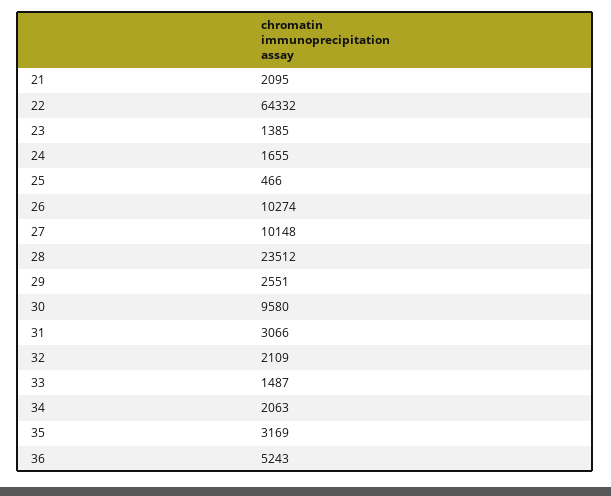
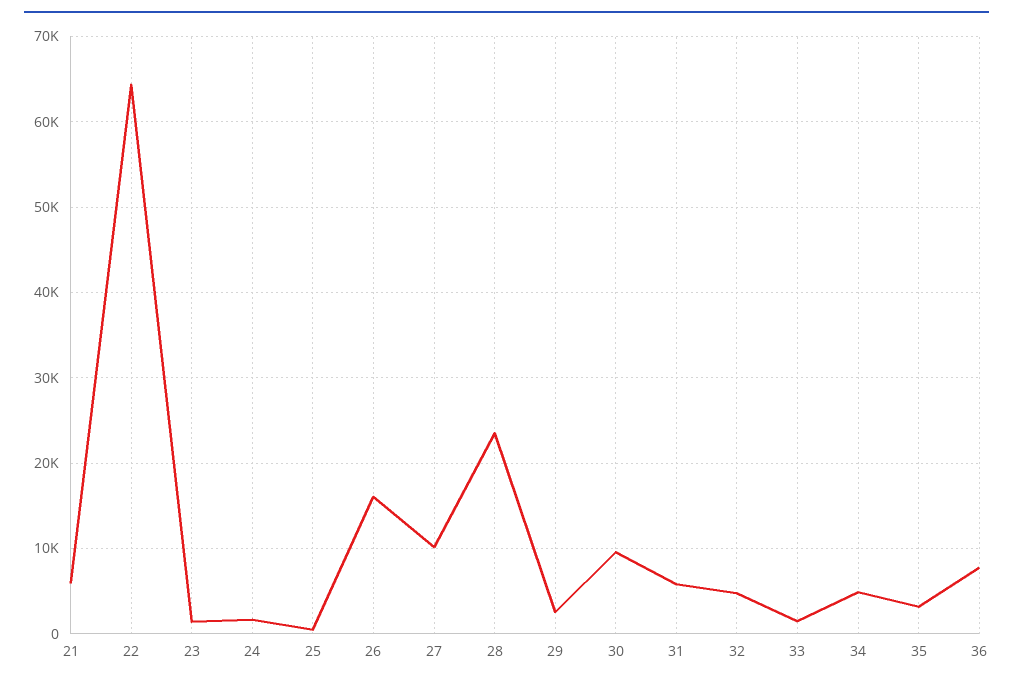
21: 2095 -> 6000
26: 10274 -> 16000
31: 3066 -> 6000
32: 2109 -> 5000
34: 2063 -> 5000
36: 5243 -> 8000

